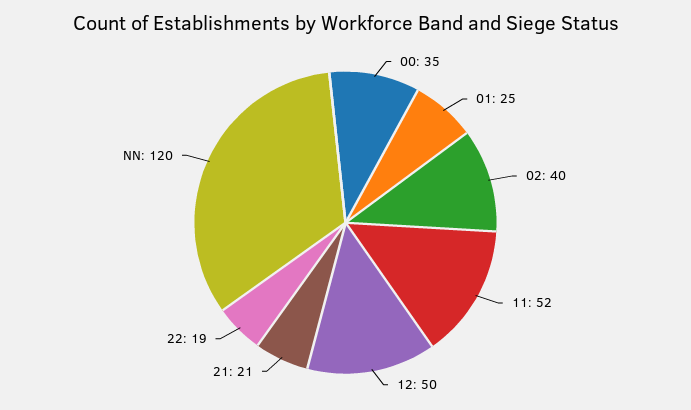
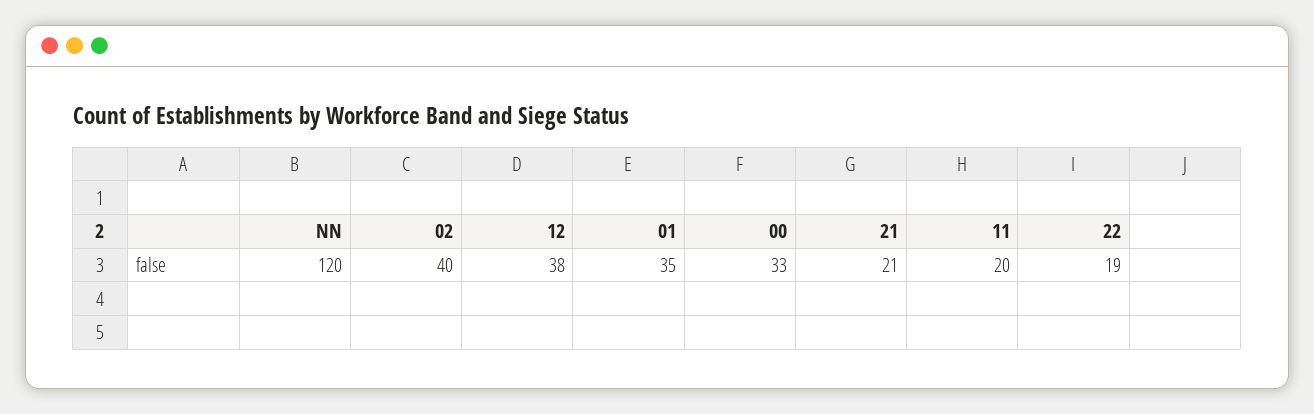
00: 35 -> 33
01: 25 -> 35
11: 52 -> 20
12: 50 -> 38

